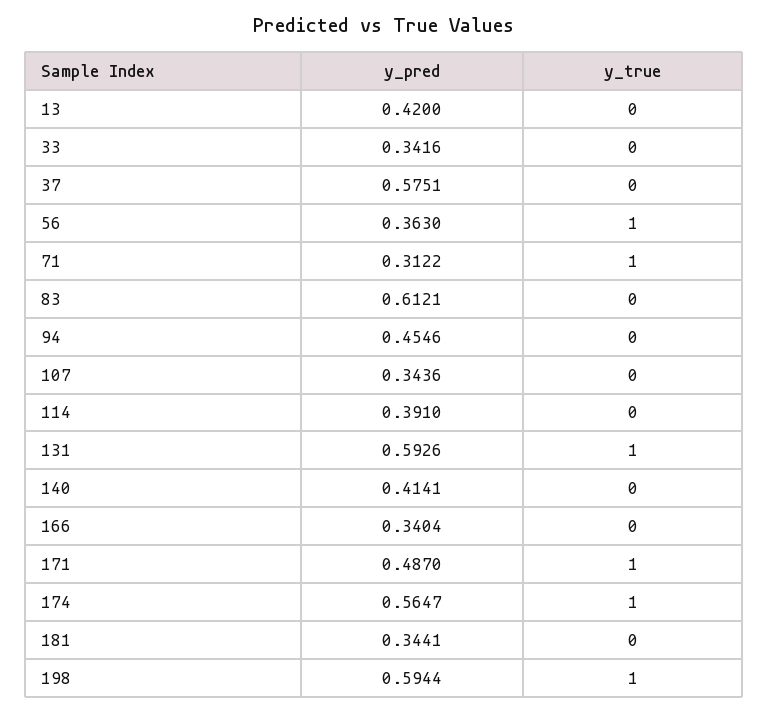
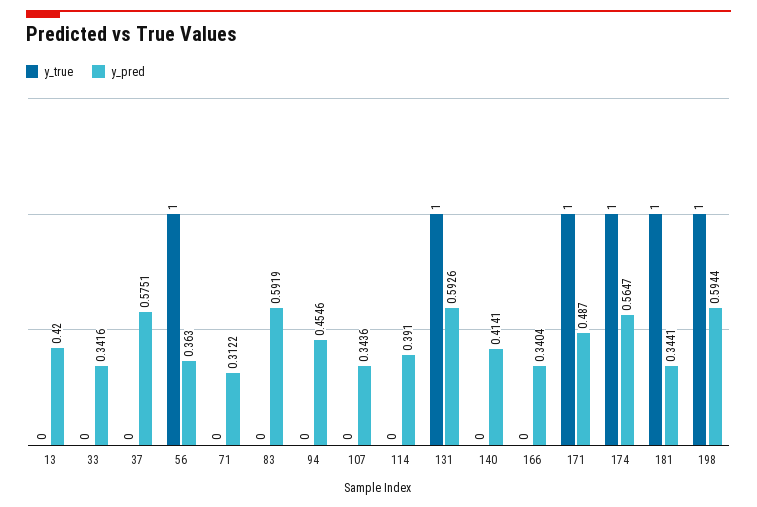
y_true, 71: 1 -> 0
y_pred, 83: 0.6121 -> 0.5919
y_true, 181: 0 -> 1

